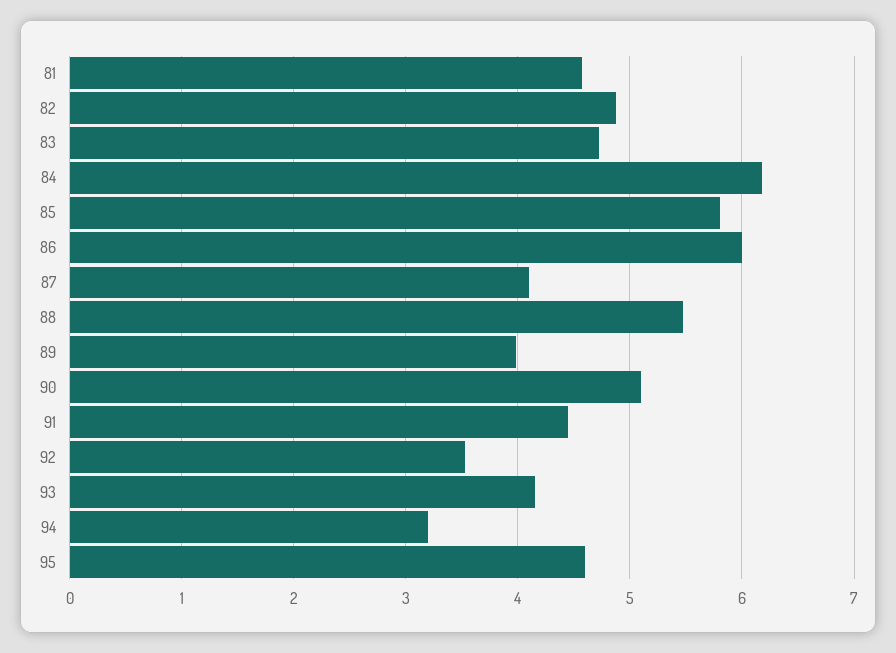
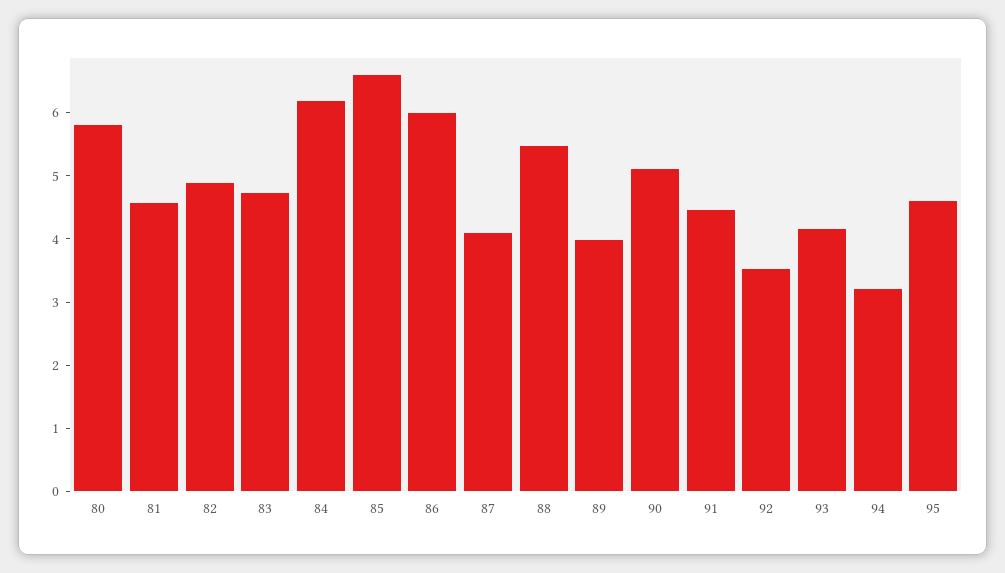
85: 5.8 -> 6.6
80: none -> 5.8

